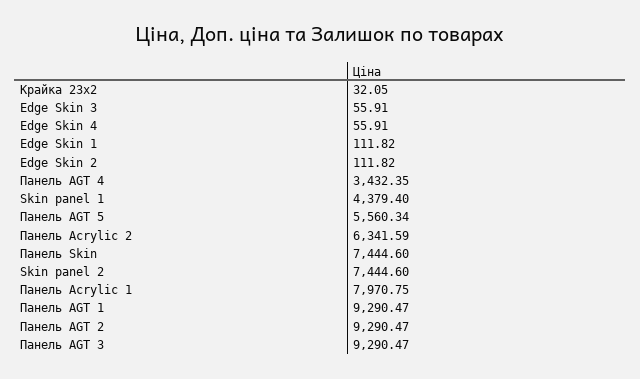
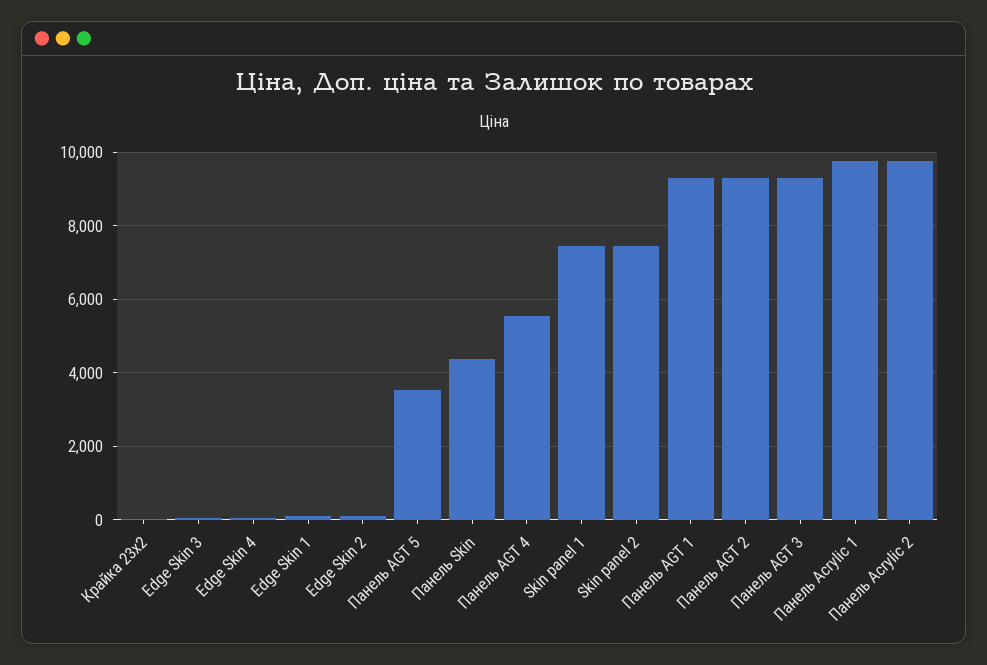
Панель AGT 4: 3432.35 -> 5600
Skin panel 1: 4379.4 -> 7400
Панель AGT 5: 5560.34 -> 3600
Панель Acrylic 2: 6341.59 -> 9800
Панель Skin: 7444.6 -> 4400
Панель Acrylic 1: 7970.75 -> 9800

